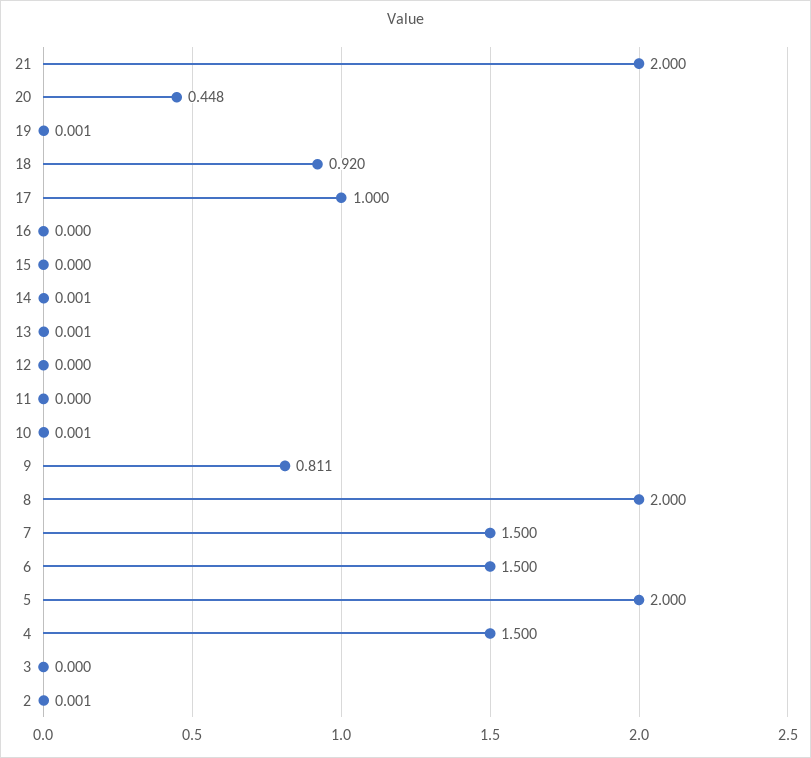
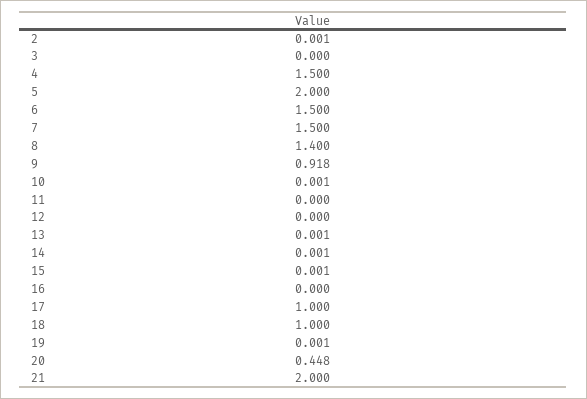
18: 0.92 -> 1
15: 0 -> 0.001
9: 0.811 -> 0.918
8: 2 -> 1.4

